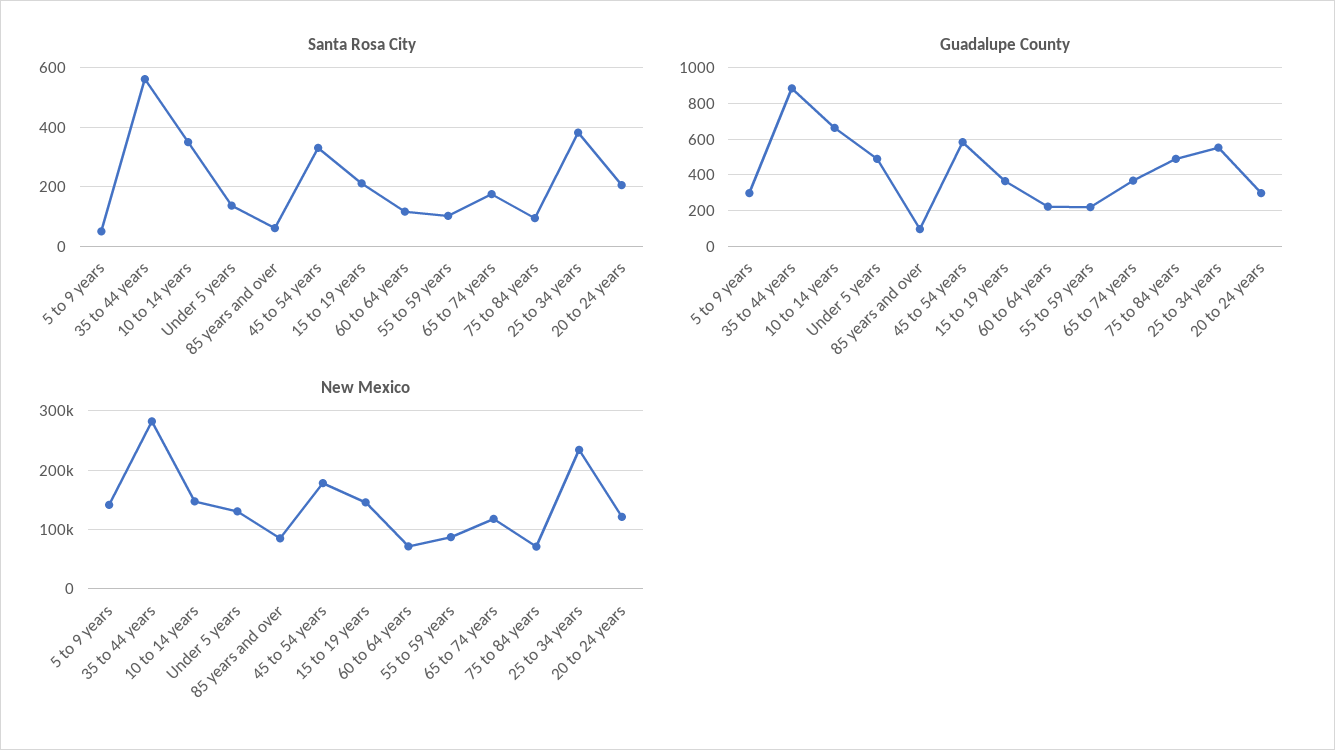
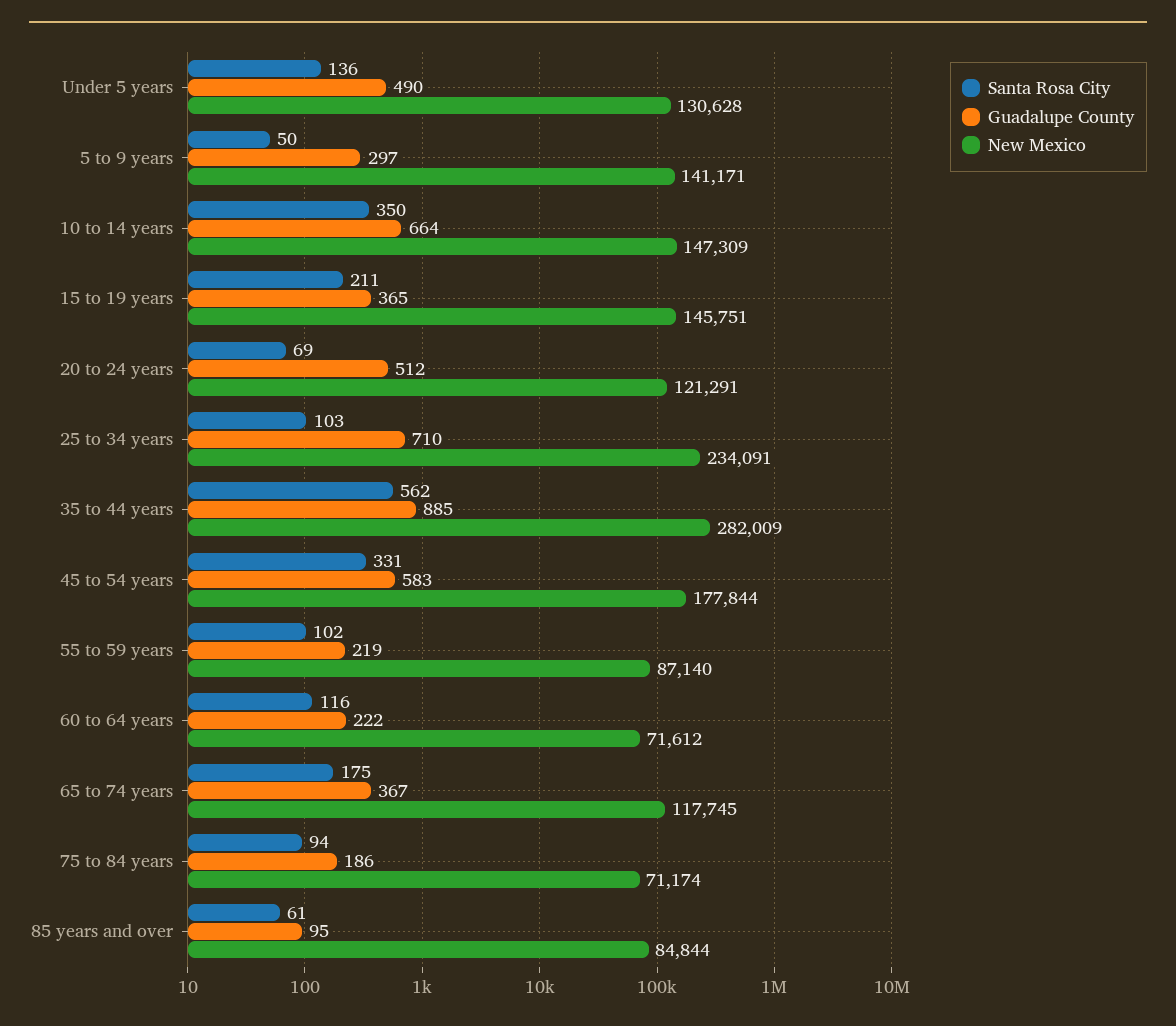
Santa Rosa City, 25 to 34 years: 375 -> 103
Santa Rosa City, 20 to 24 years: 200 -> 69
Guadalupe County, 75 to 84 years: 500 -> 186
Guadalupe County, 25 to 34 years: 550 -> 710
Guadalupe County, 20 to 24 years: 300 -> 512

